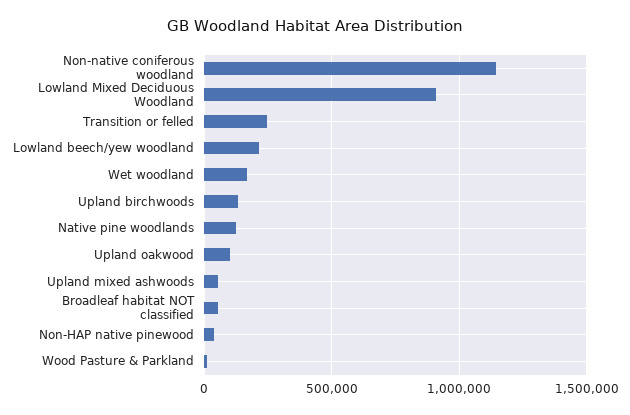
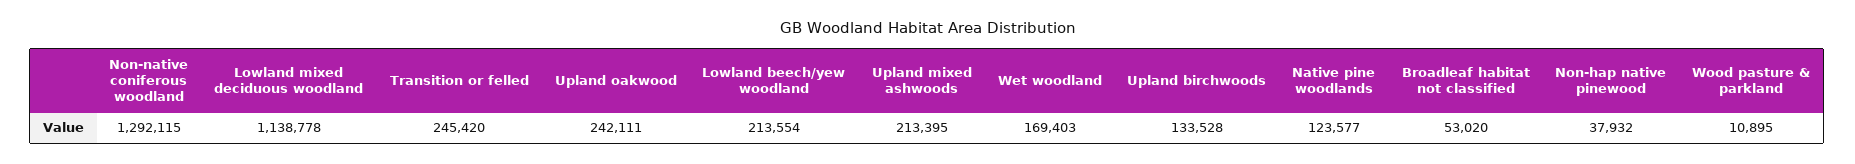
Non-native coniferous woodland: 1150000 -> 1292115
Lowland Mixed Deciduous Woodland: 900000 -> 1138778
Upland oakwood: 100000 -> 242111
Upland mixed ashwoods: 50000 -> 213395

